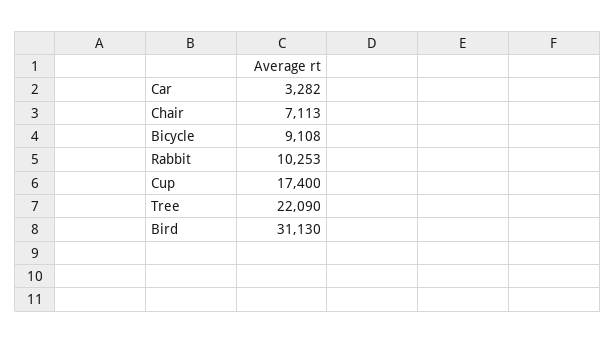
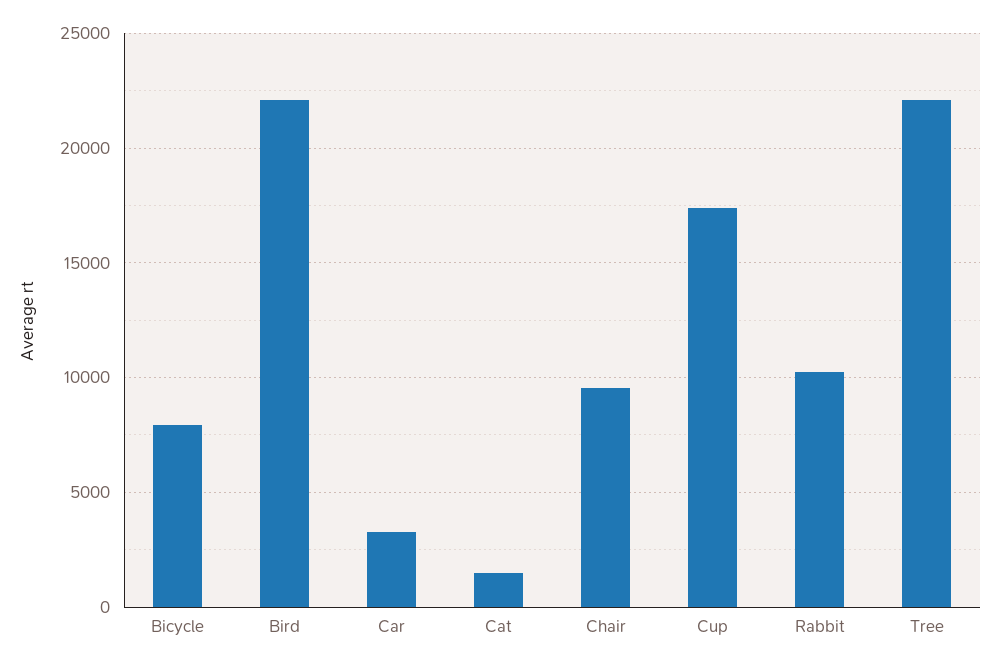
Chair: 7113 -> 9500
Bicycle: 9108 -> 8000
Bird: 31130 -> 22000
Cat: none -> 1500

